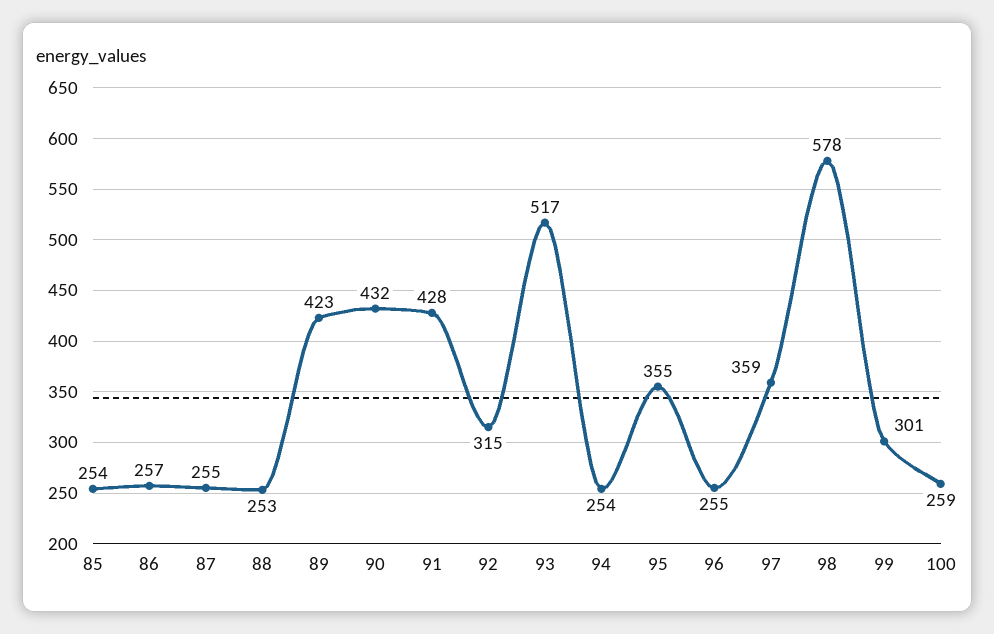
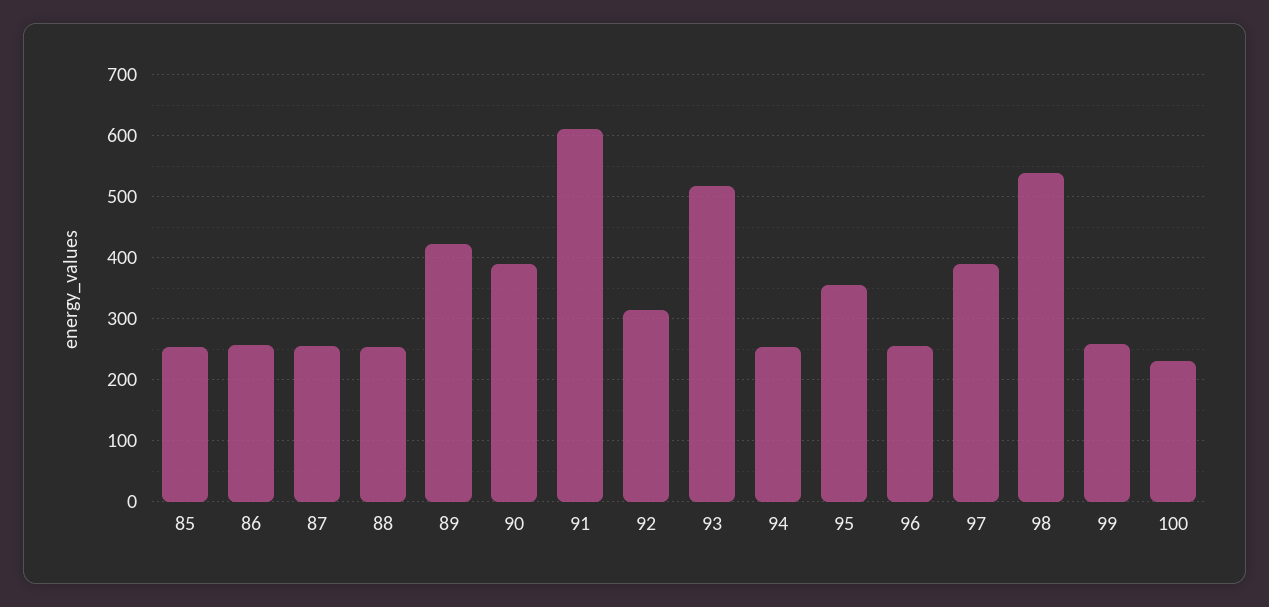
90: 432 -> 390
91: 428 -> 610
97: 359 -> 390
98: 578 -> 540
99: 301 -> 260
100: 259 -> 230

